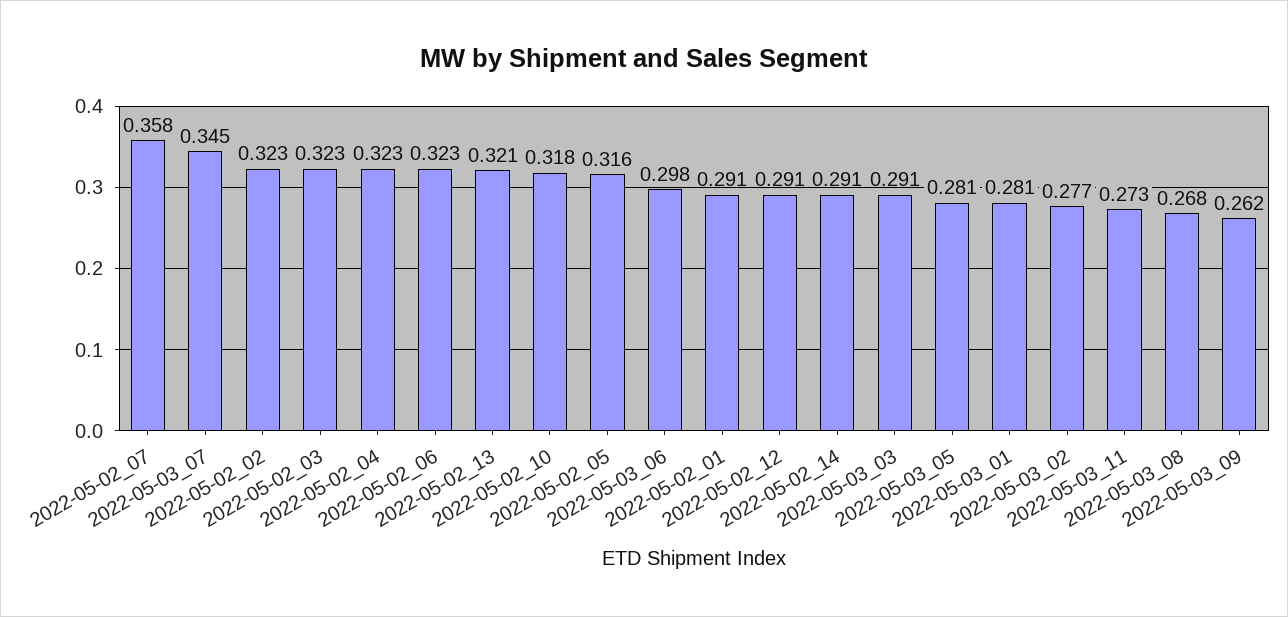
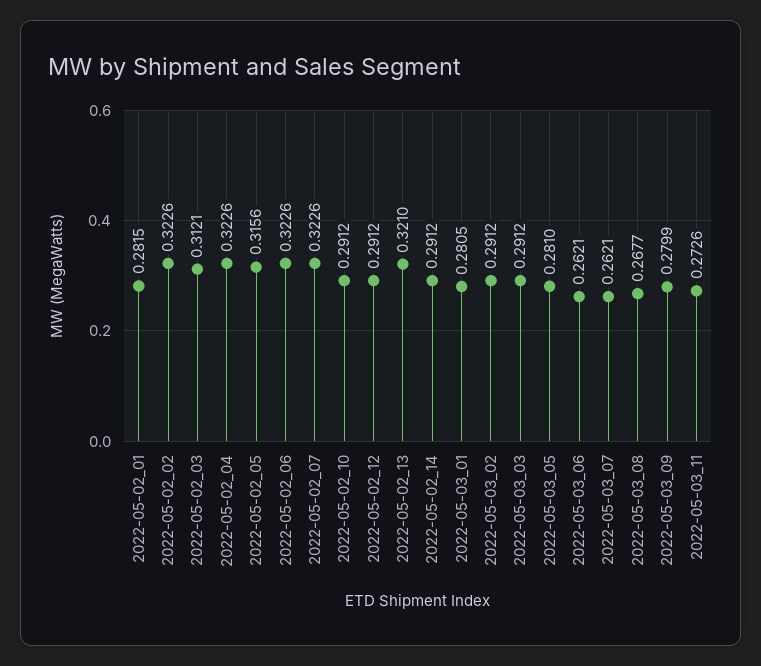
2022-05-02_07: 0.358 -> 0.3226
2022-05-03_07: 0.345 -> 0.2621
2022-05-02_03: 0.323 -> 0.3121
2022-05-02_10: 0.318 -> 0.2912
2022-05-03_06: 0.298 -> 0.2621
2022-05-02_01: 0.291 -> 0.2815
2022-05-03_02: 0.277 -> 0.2912
2022-05-03_09: 0.262 -> 0.2799

